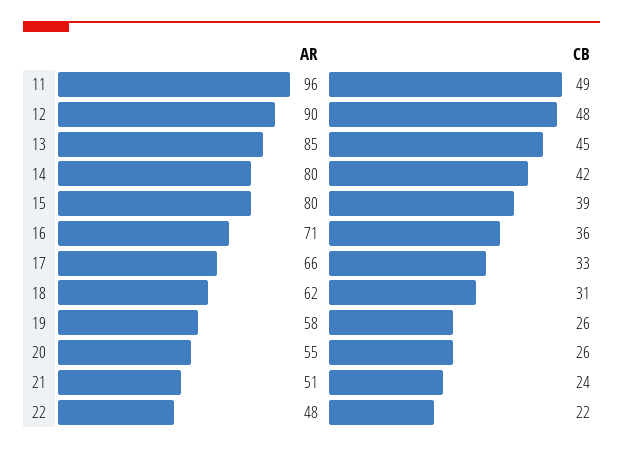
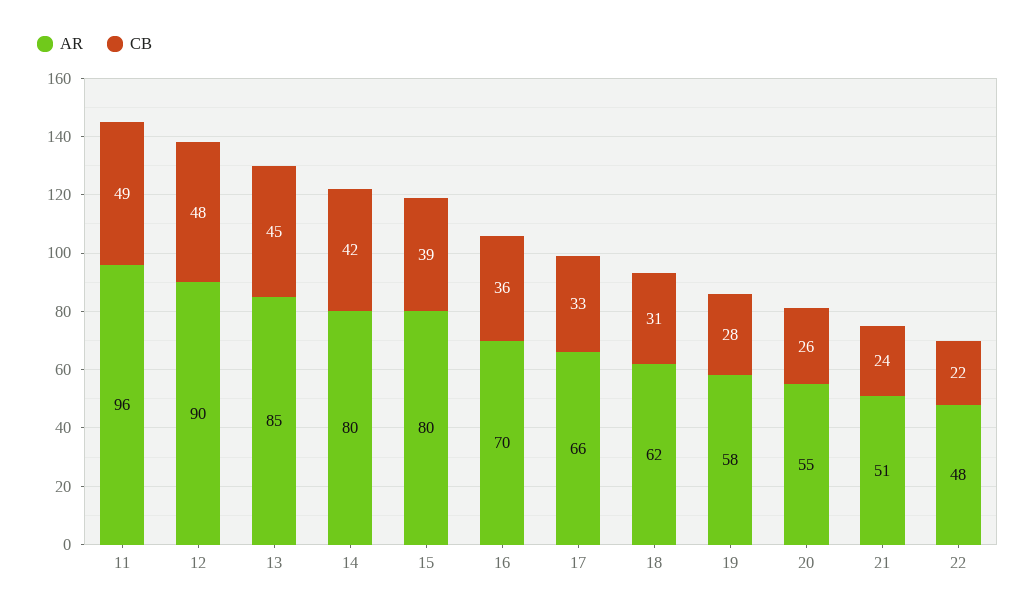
AR, 16: 71 -> 70
CB, 19: 26 -> 28

